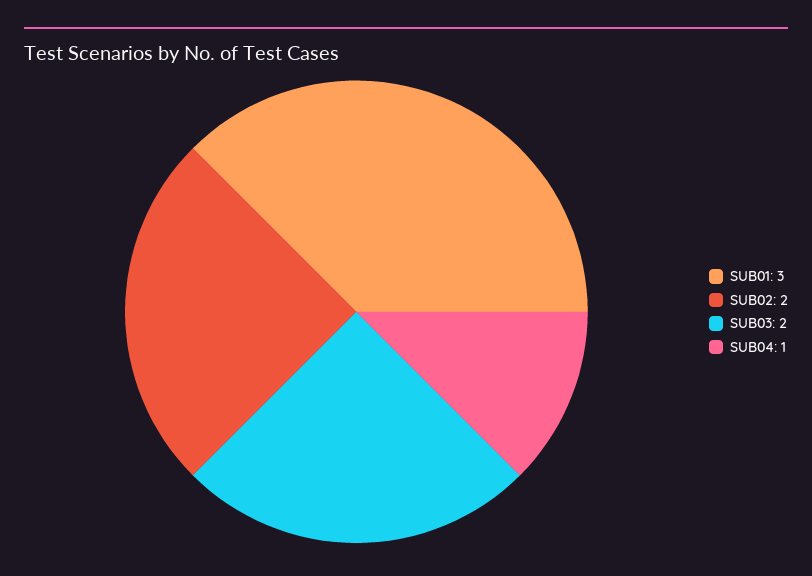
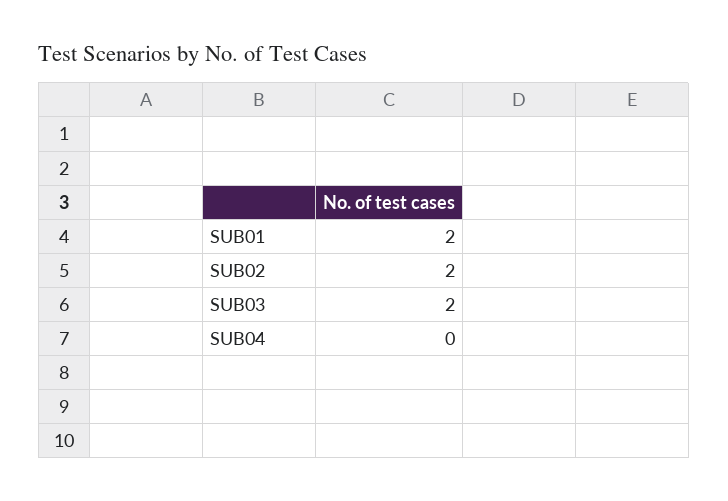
SUB01: 3 -> 2
SUB04: 1 -> 0

